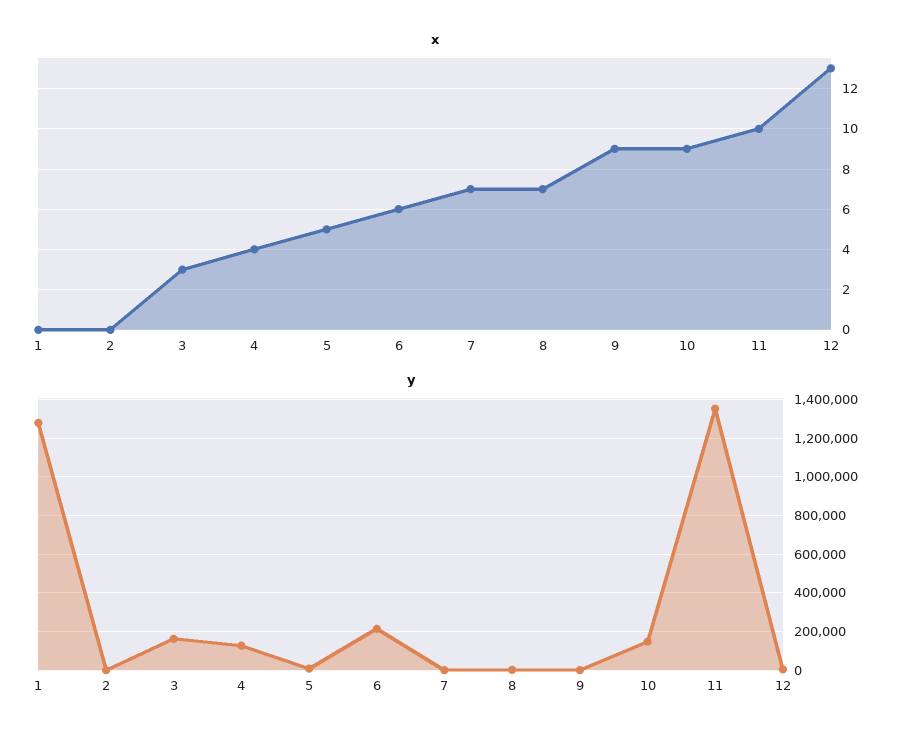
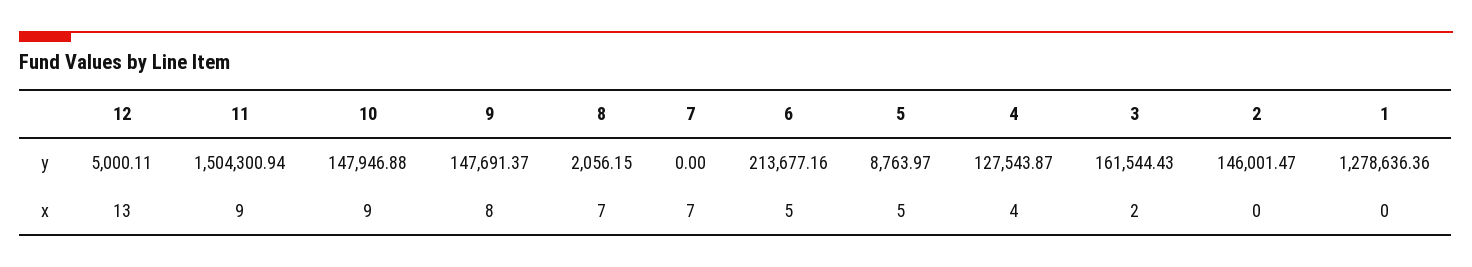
x, 3: 3 -> 2
x, 6: 6 -> 5
x, 9: 9 -> 8
x, 11: 10 -> 9
y, 2: 0 -> 146001.47
y, 9: 0 -> 147691.37
y, 11: 1350000 -> 1504300.94

